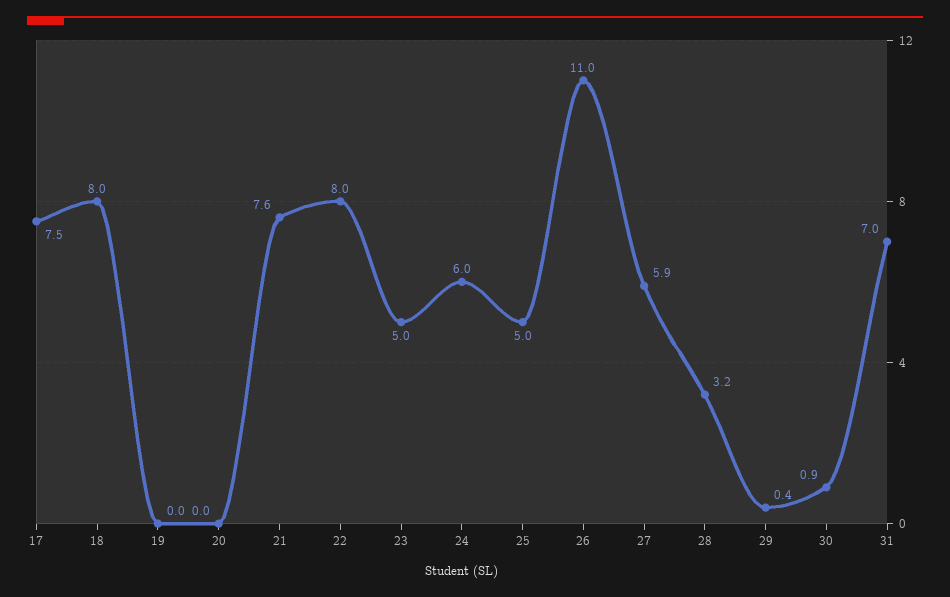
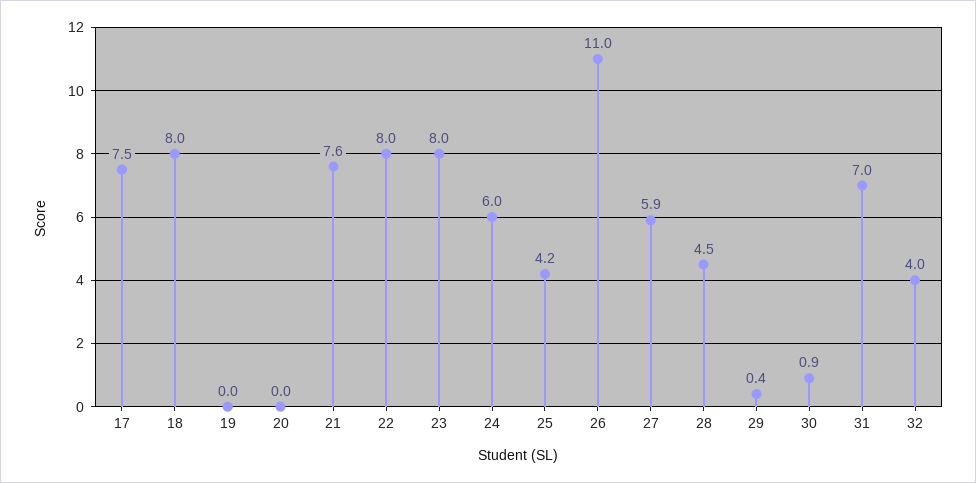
23: 5 -> 8
25: 5 -> 4.2
28: 3.2 -> 4.5
32: none -> 4

